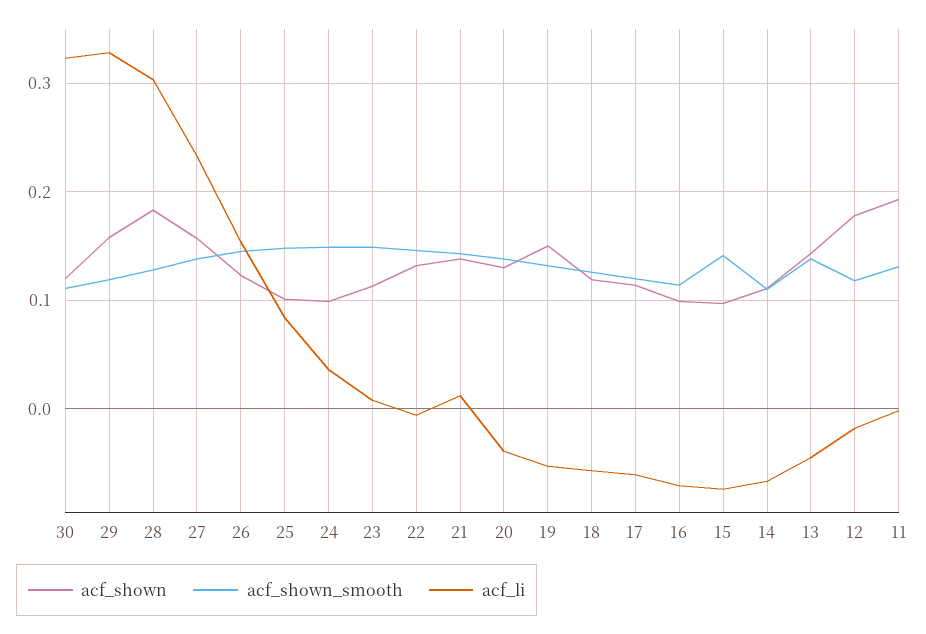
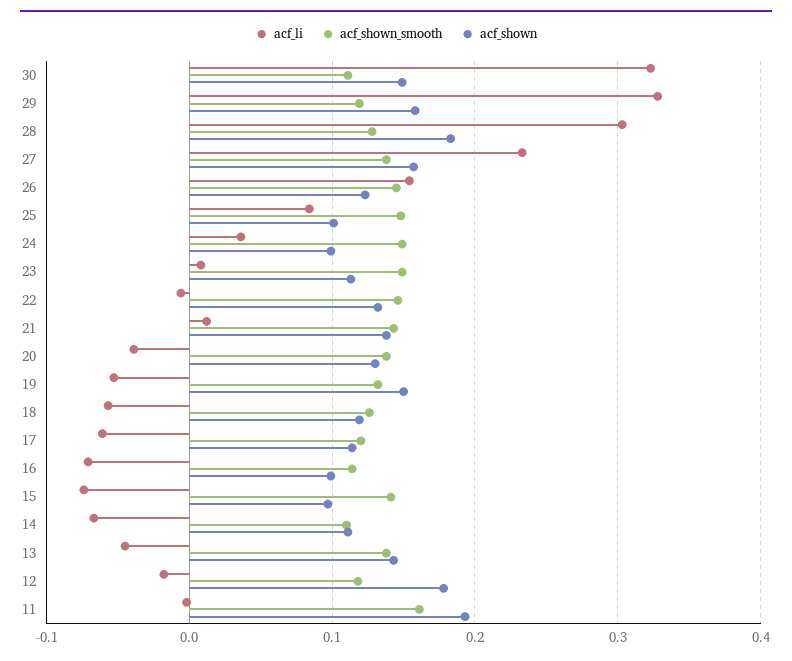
acf_shown, 30: 0.12 -> 0.15
acf_shown_smooth, 11: 0.13 -> 0.16

